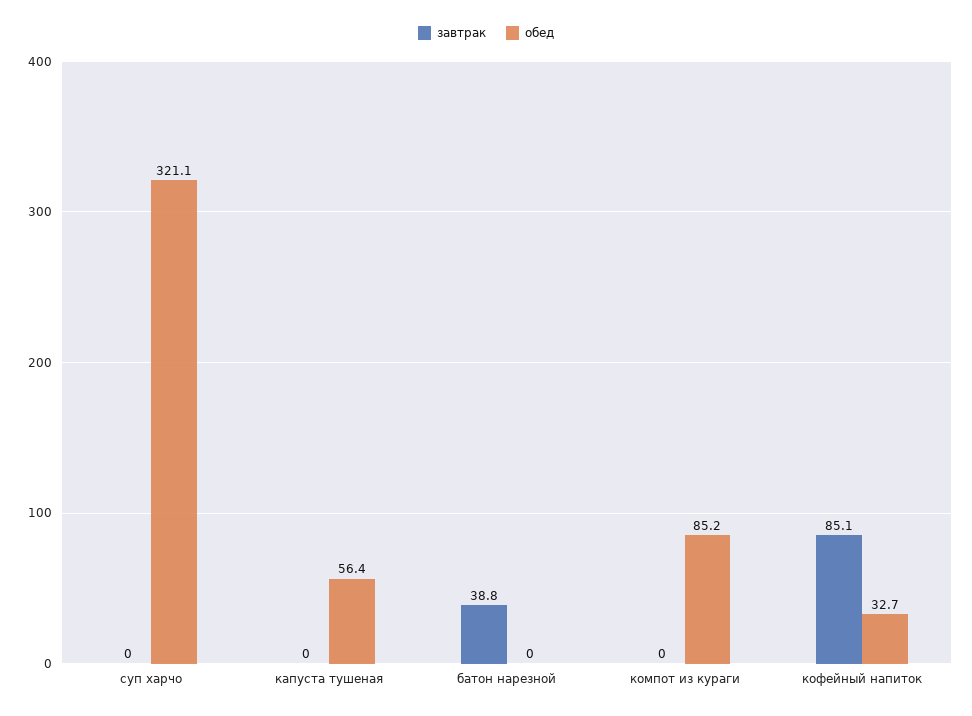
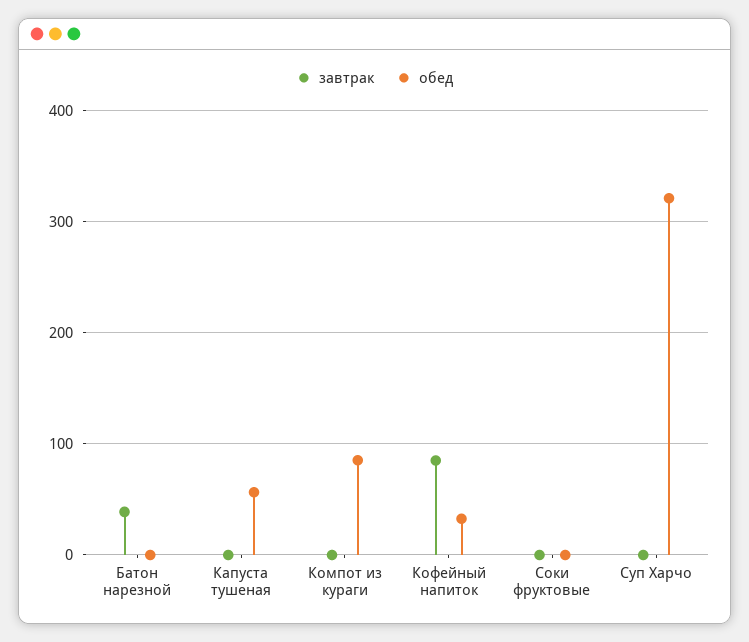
завтрак, Соки фруктовые: none -> 0
обед, Соки фруктовые: none -> 0

